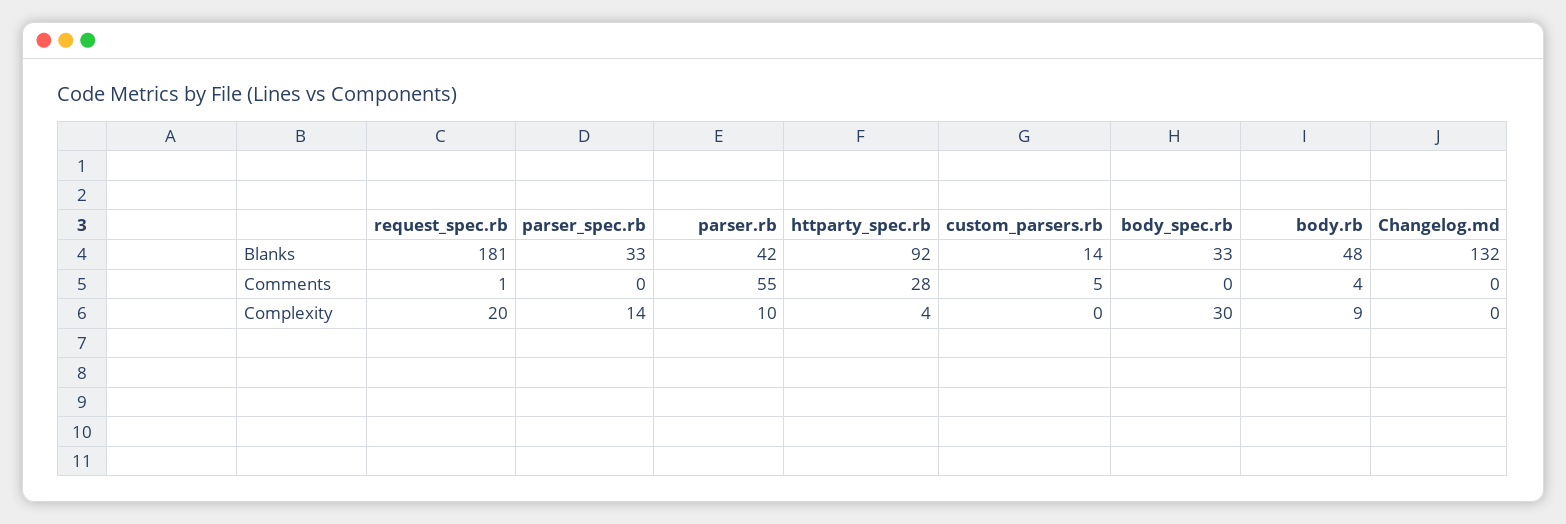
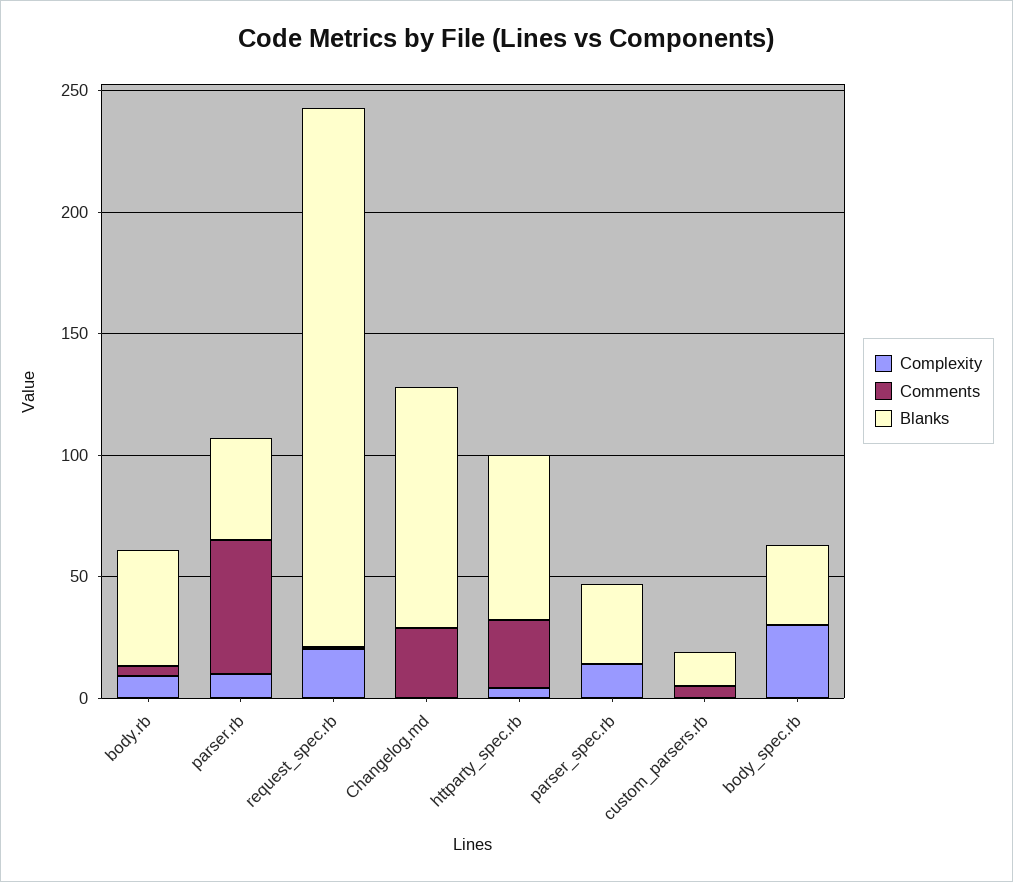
Blanks, request_spec.rb: 181 -> 220
Blanks, httparty_spec.rb: 92 -> 70
Blanks, Changelog.md: 132 -> 100
Comments, Changelog.md: 0 -> 30

